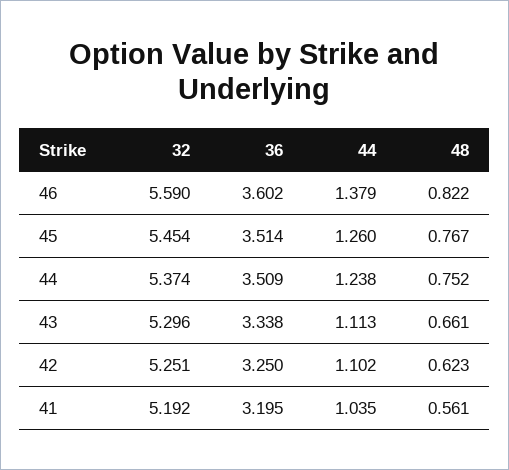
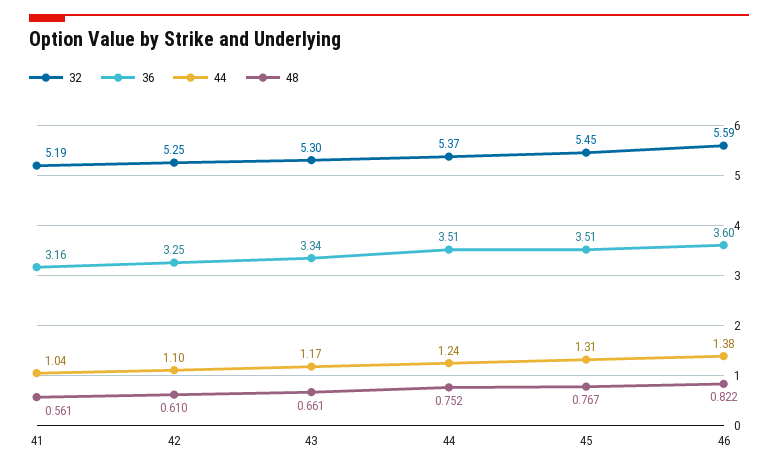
44, 45: 1.26 -> 1.31
44, 43: 1.113 -> 1.17
48, 42: 0.623 -> 0.61
36, 41: 3.195 -> 3.16

